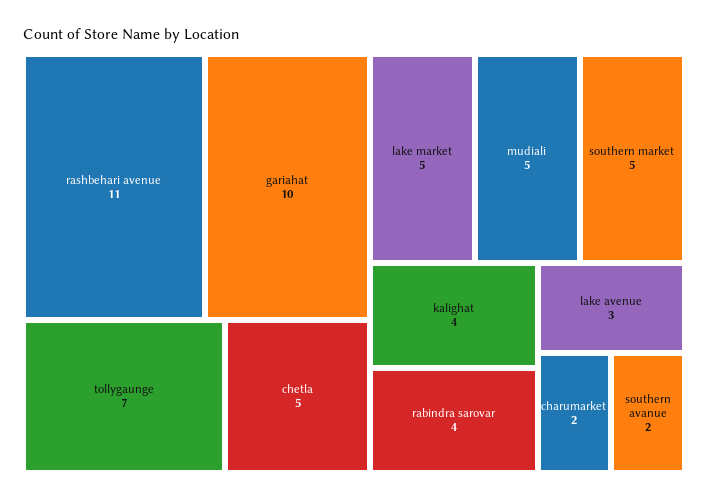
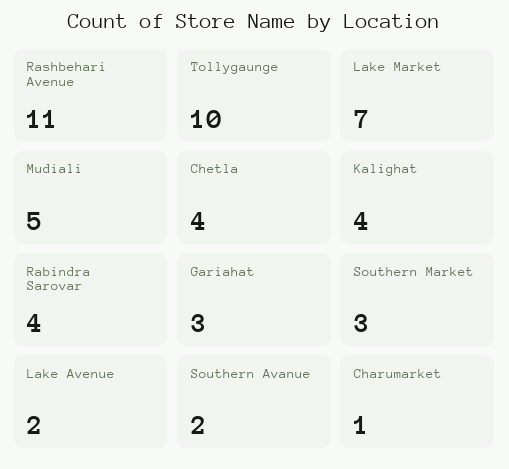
gariahat: 10 -> 3
tollygaunge: 7 -> 10
chetla: 5 -> 4
lake market: 5 -> 7
southern market: 5 -> 3
lake avenue: 3 -> 2
charumarket: 2 -> 1

